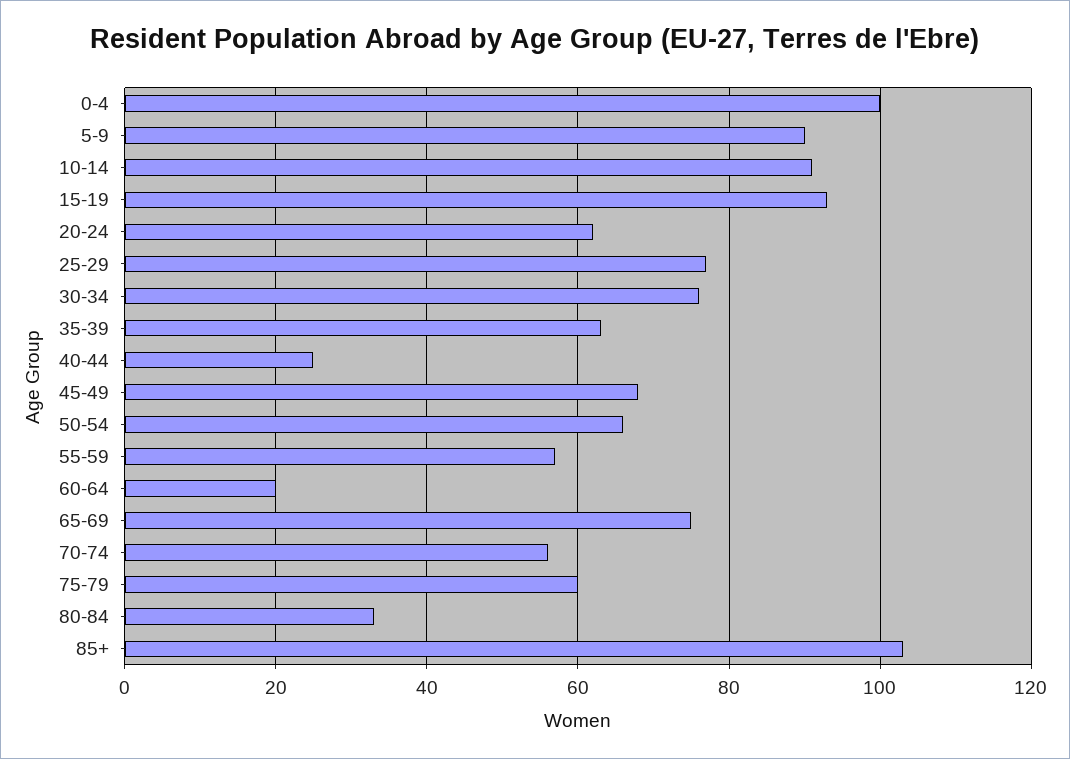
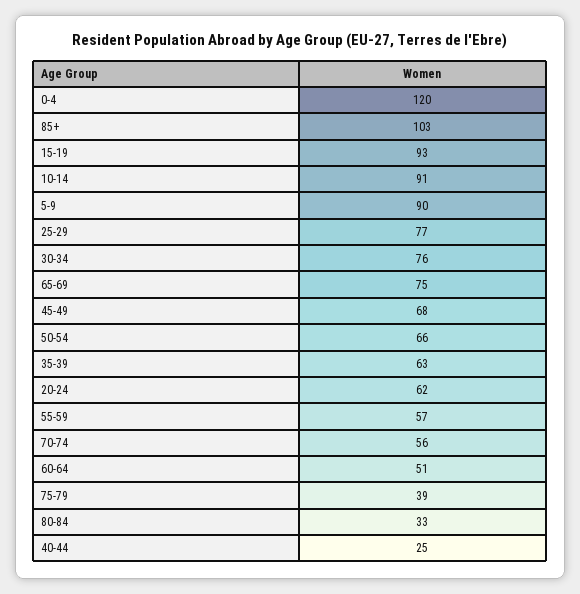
0-4: 100 -> 120
60-64: 20 -> 51
75-79: 60 -> 39

